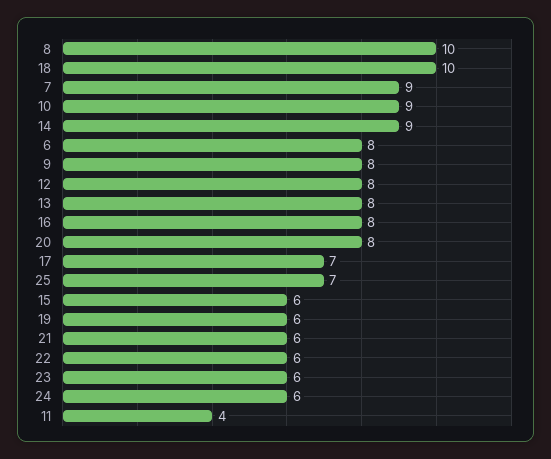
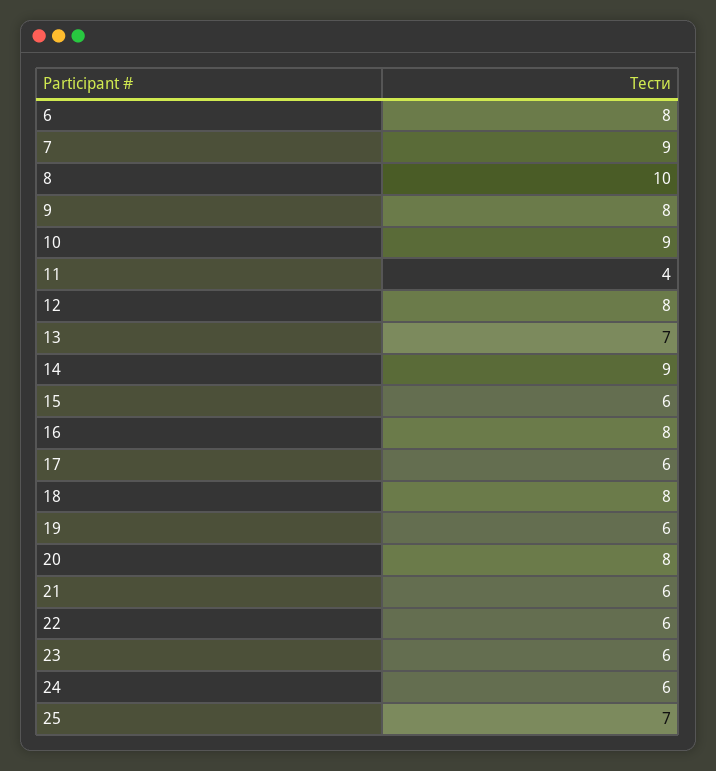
18: 10 -> 8
13: 8 -> 7
17: 7 -> 6

